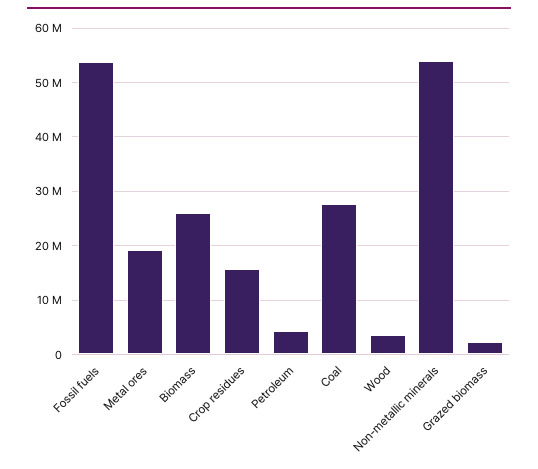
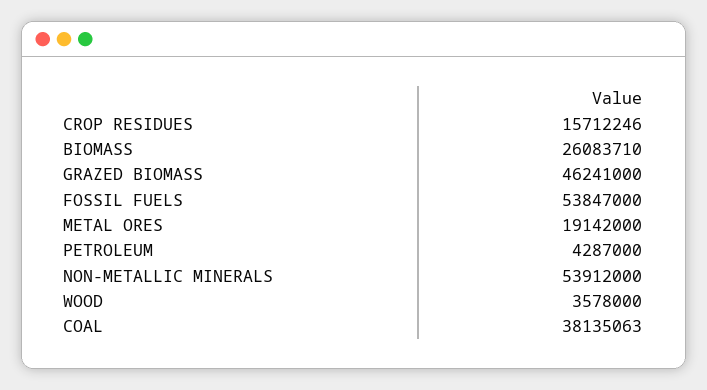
Coal: 28000000 -> 38135063
Grazed biomass: 2000000 -> 46241000

